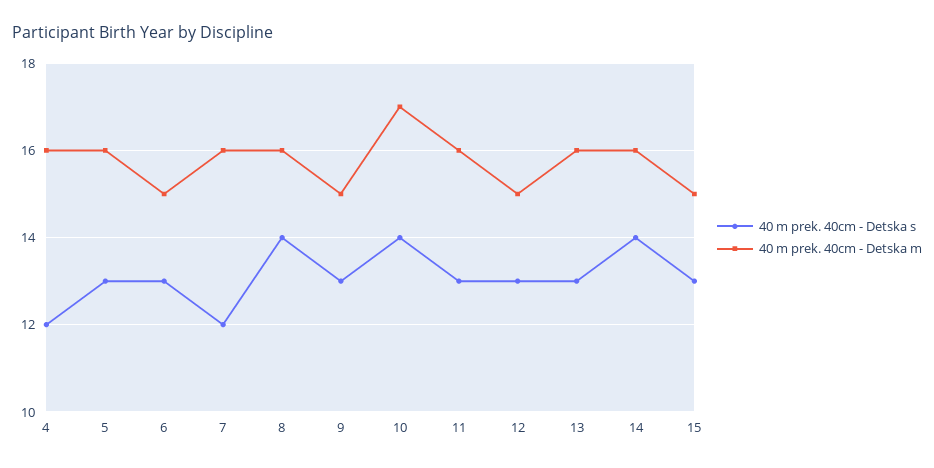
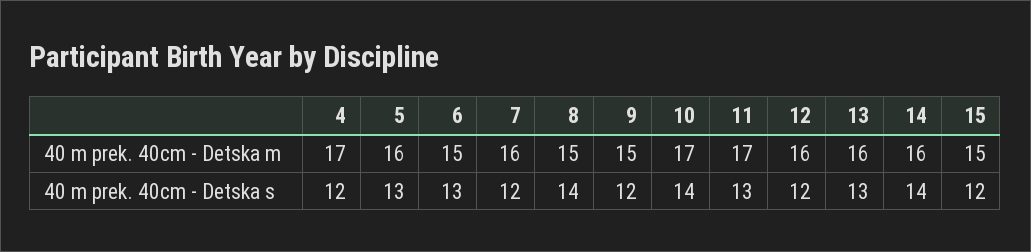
40 m prek. 40cm - Detska m, 4: 16 -> 17
40 m prek. 40cm - Detska m, 8: 16 -> 15
40 m prek. 40cm - Detska s, 9: 13 -> 12
40 m prek. 40cm - Detska m, 11: 16 -> 17
40 m prek. 40cm - Detska s, 12: 13 -> 12
40 m prek. 40cm - Detska m, 12: 15 -> 16
40 m prek. 40cm - Detska s, 15: 13 -> 12

